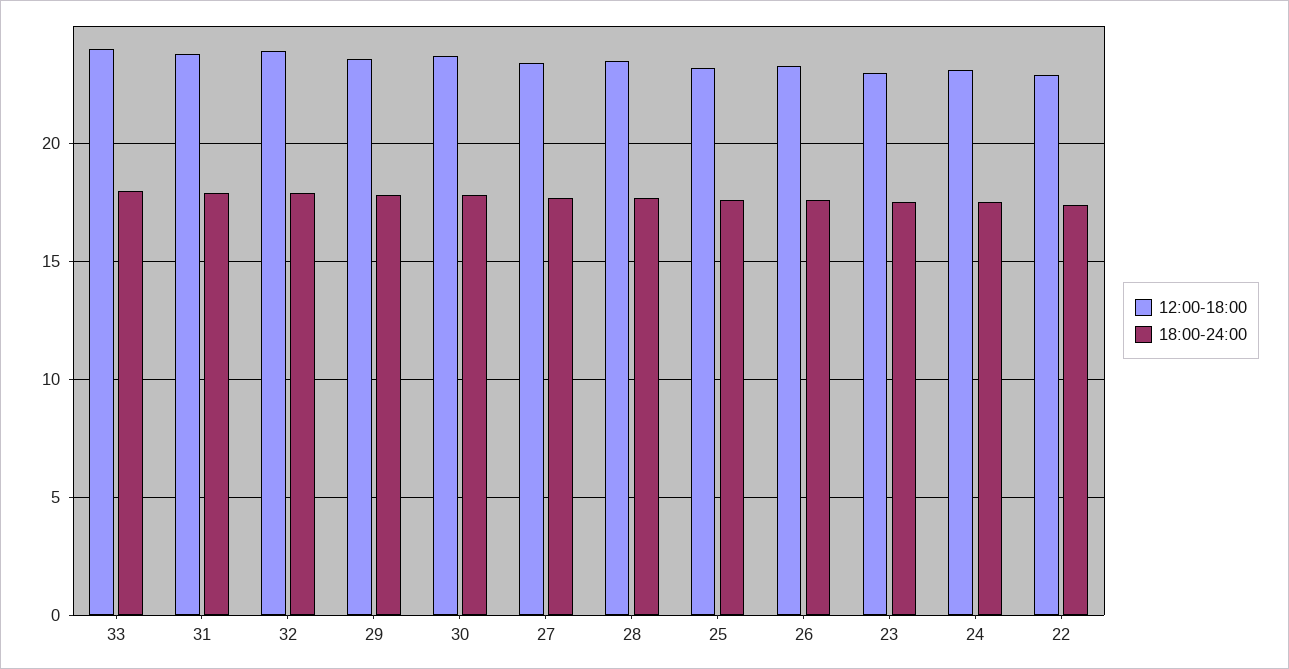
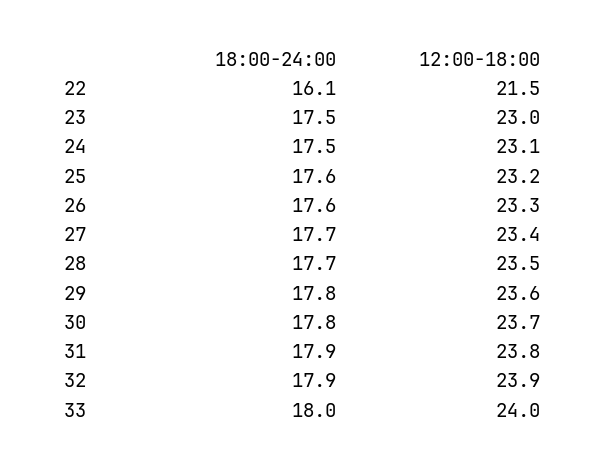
12:00-18:00, 22: 23 -> 21.5
18:00-24:00, 22: 17.5 -> 16.1

